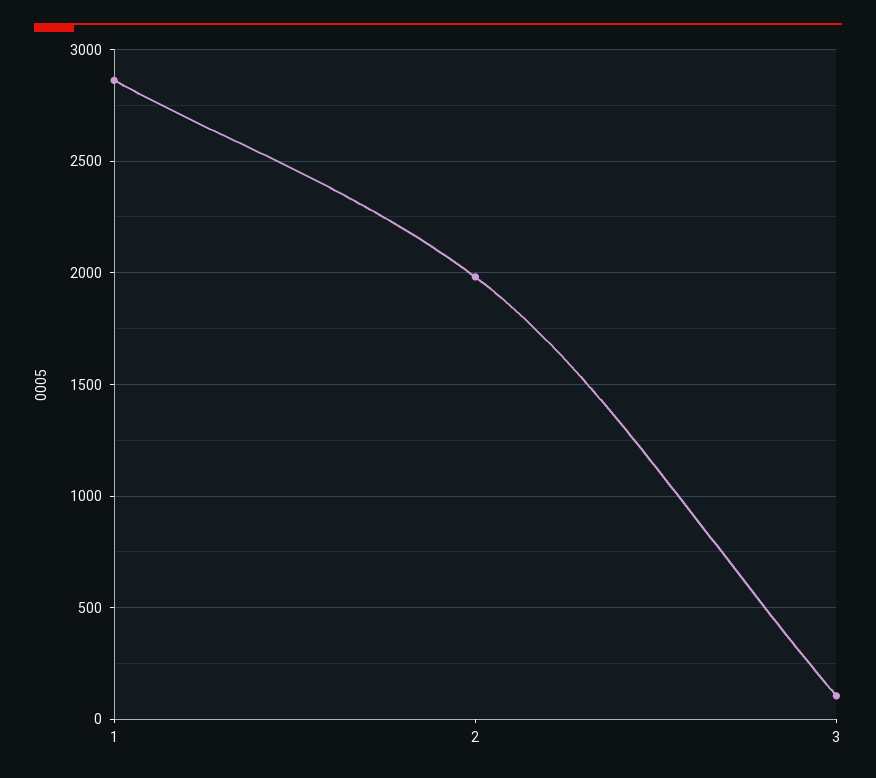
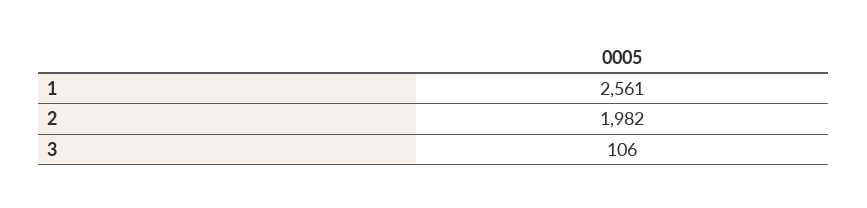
1: 2850 -> 2561

